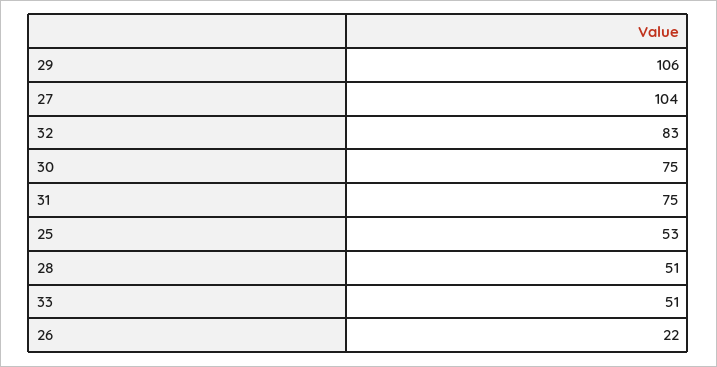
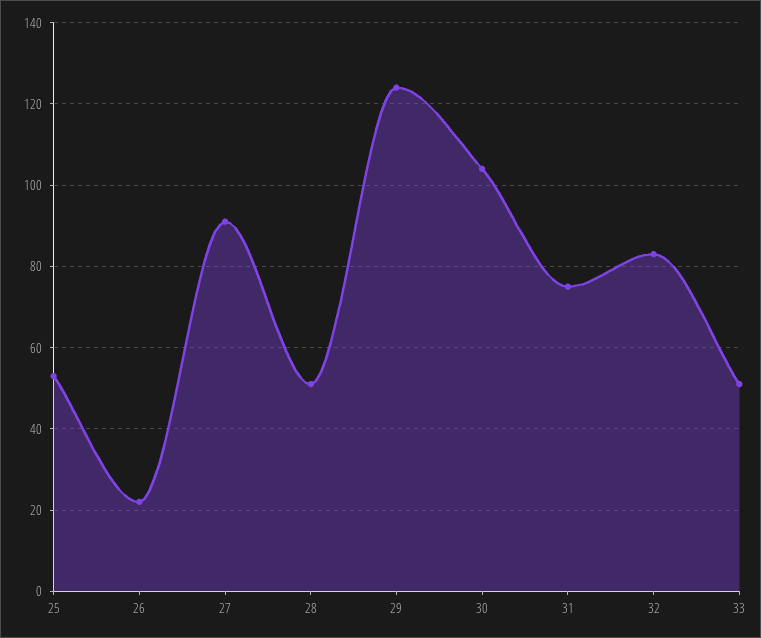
29: 106 -> 125
27: 104 -> 90
30: 75 -> 105

